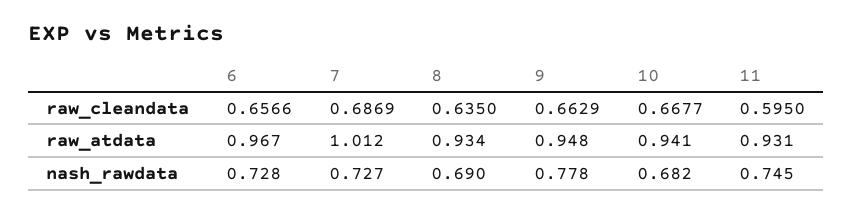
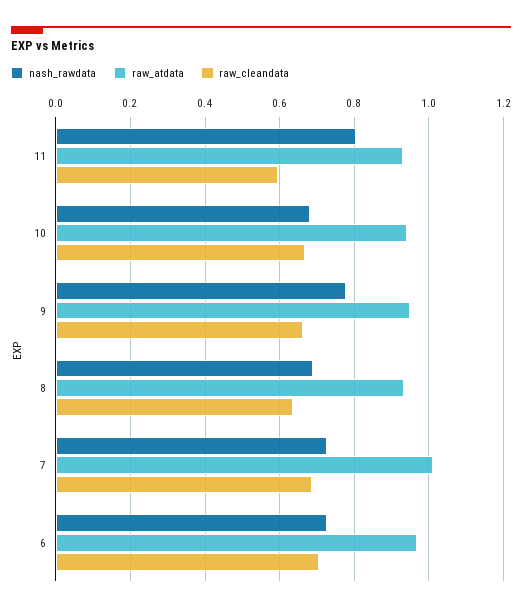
raw_cleandata, 6: 0.6566 -> 0.7
nash_rawdata, 11: 0.745 -> 0.8

